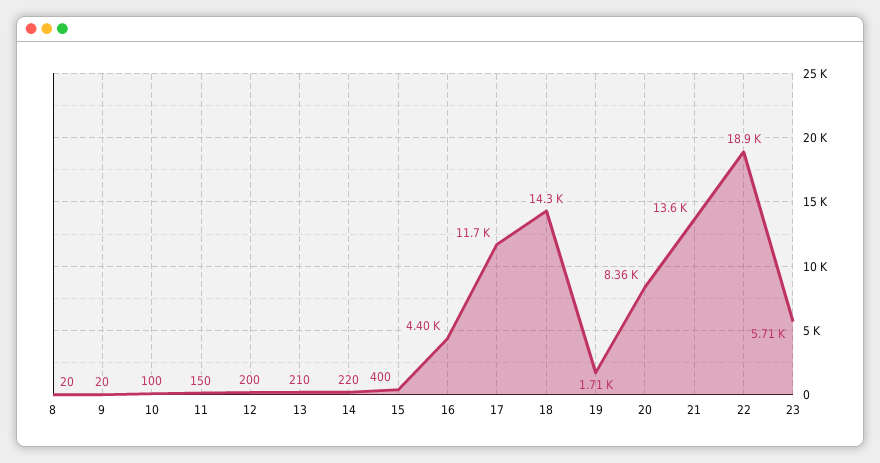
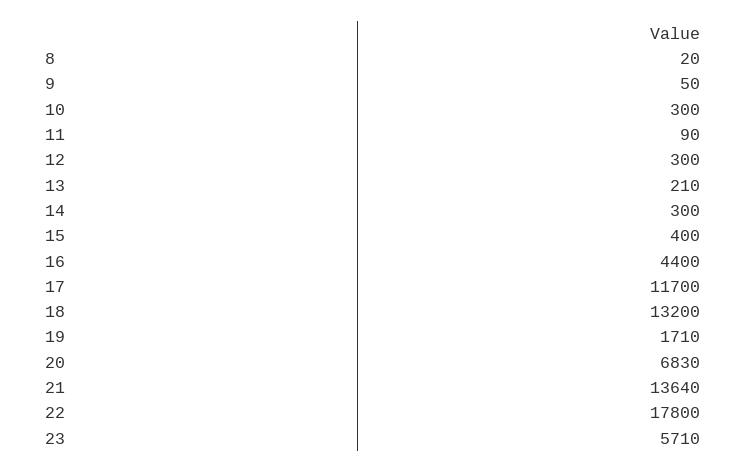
9: 20 -> 50
10: 100 -> 300
11: 150 -> 90
12: 200 -> 300
14: 220 -> 300
18: 14300 -> 13200
20: 8360 -> 6830
22: 18900 -> 17800

